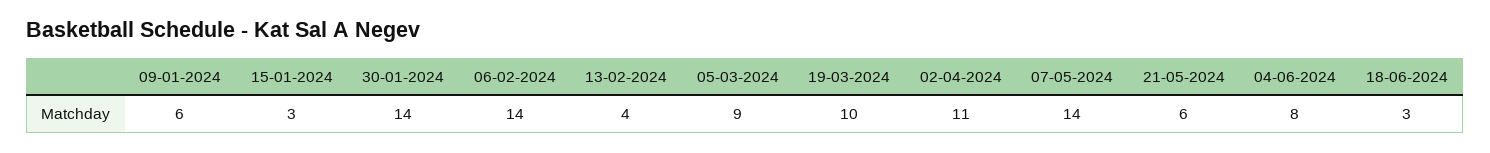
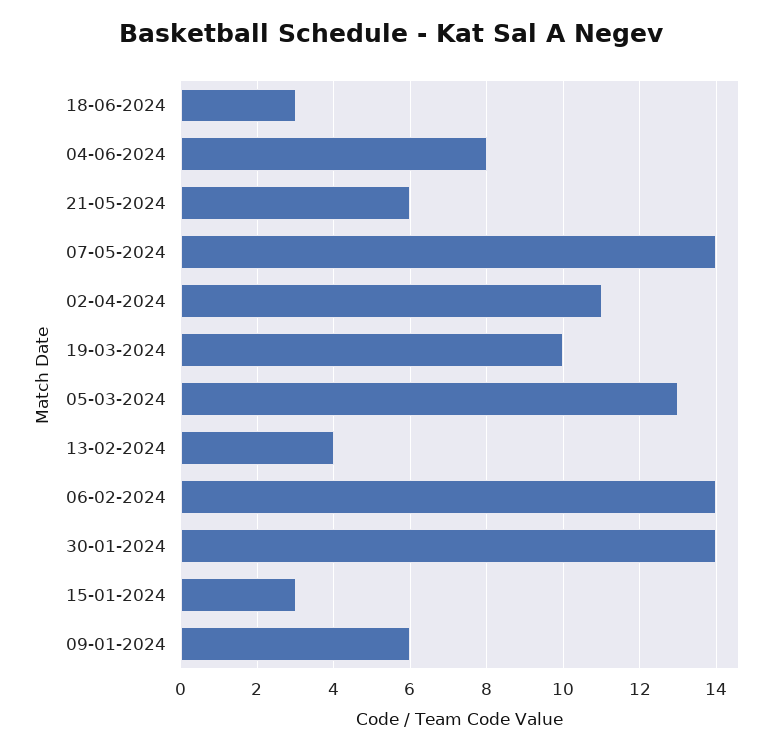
05-03-2024: 9 -> 13

